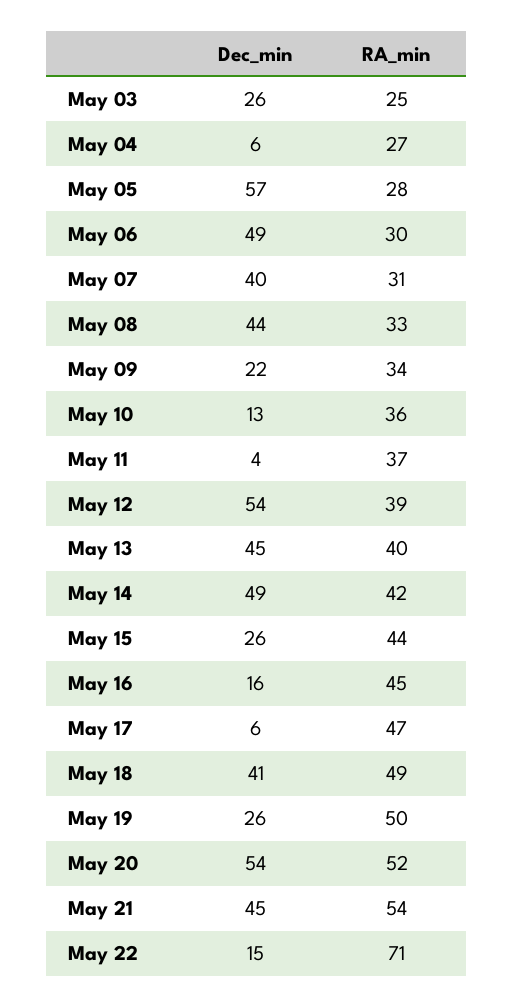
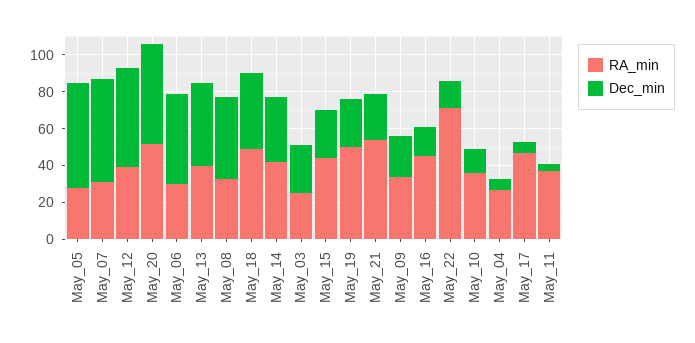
Dec_min, May 07: 40 -> 55
Dec_min, May 14: 49 -> 35
Dec_min, May 21: 45 -> 25

